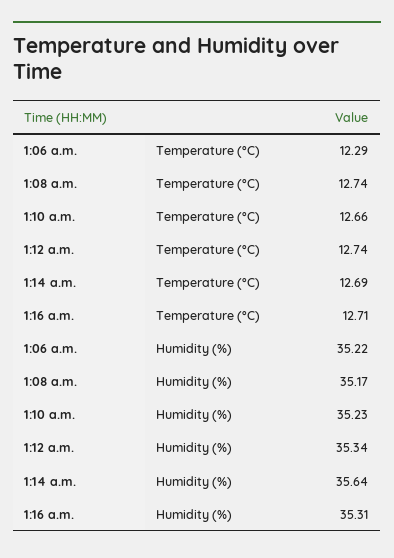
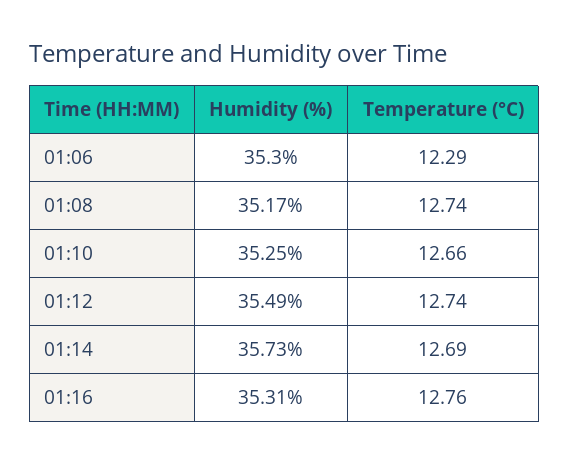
1:16 a.m., Temperature (°C): 12.71 -> 12.76
1:06 a.m., Humidity (%): 35.22 -> 35.3
1:10 a.m., Humidity (%): 35.23 -> 35.25
1:12 a.m., Humidity (%): 35.34 -> 35.49
1:14 a.m., Humidity (%): 35.64 -> 35.73

